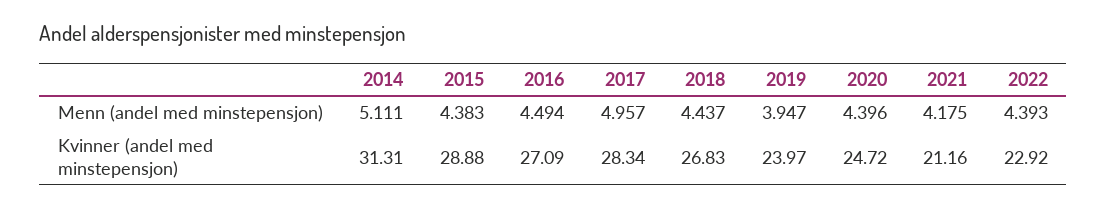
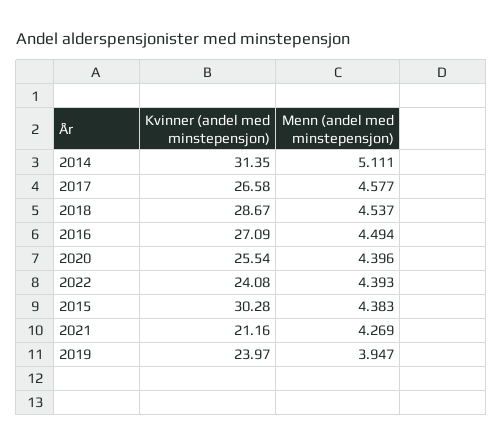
2017, Menn (andel med minstepensjon): 4.957 -> 4.577
2018, Menn (andel med minstepensjon): 4.437 -> 4.537
2021, Menn (andel med minstepensjon): 4.175 -> 4.269
2014, Kvinner (andel med minstepensjon): 31.31 -> 31.35
2015, Kvinner (andel med minstepensjon): 28.88 -> 30.28
2017, Kvinner (andel med minstepensjon): 28.34 -> 26.58
2018, Kvinner (andel med minstepensjon): 26.83 -> 28.67
2020, Kvinner (andel med minstepensjon): 24.72 -> 25.54
2022, Kvinner (andel med minstepensjon): 22.92 -> 24.08

